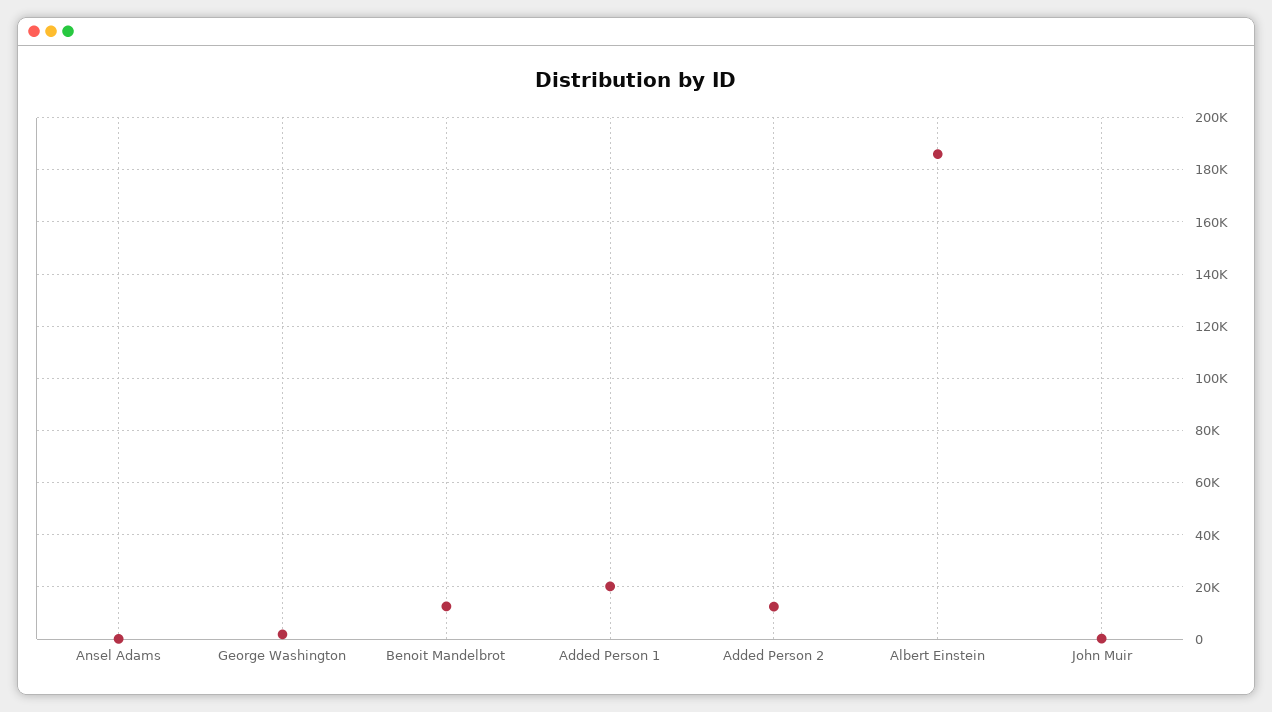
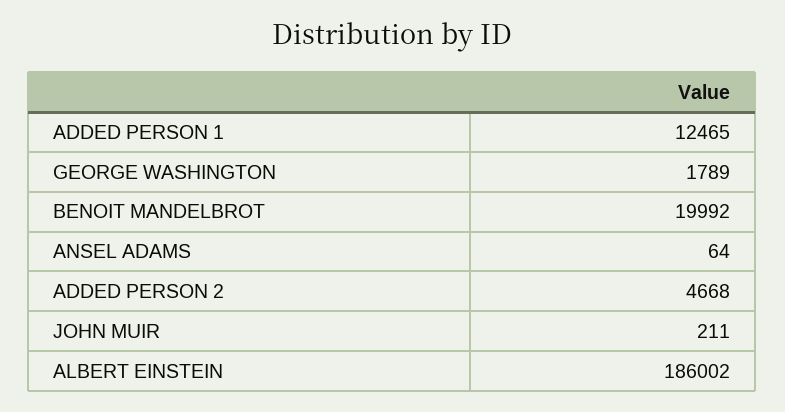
Benoit Mandelbrot: 12500 -> 19992
Added Person 1: 20000 -> 12465
Added Person 2: 12500 -> 4668

